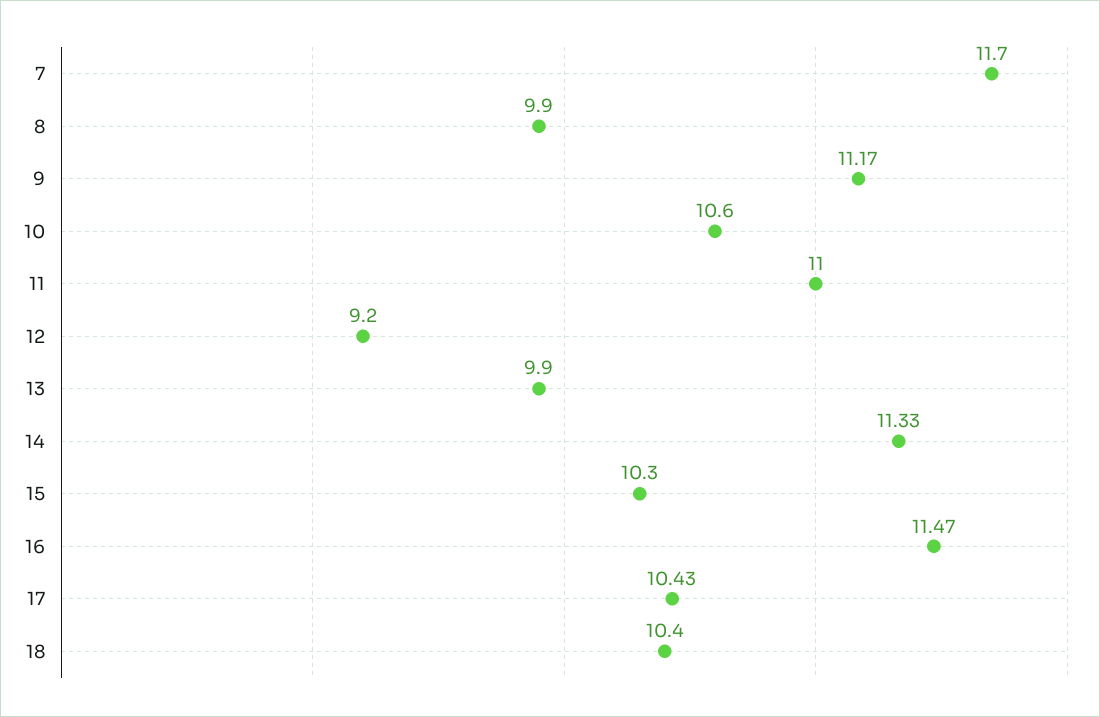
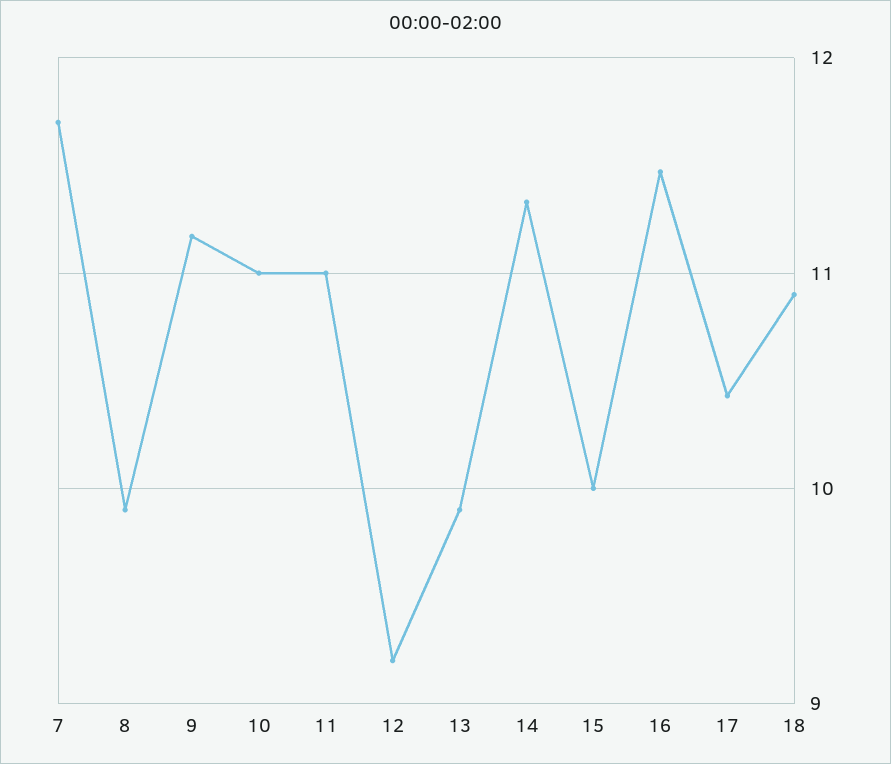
10: 10.6 -> 11
15: 10.3 -> 10
18: 10.4 -> 10.9

